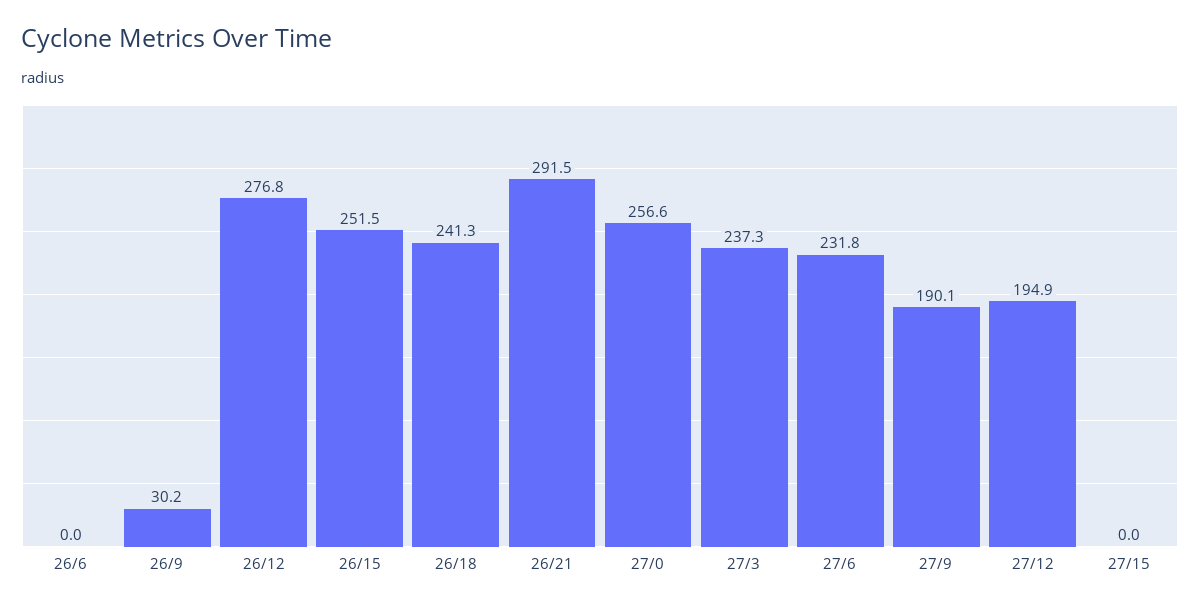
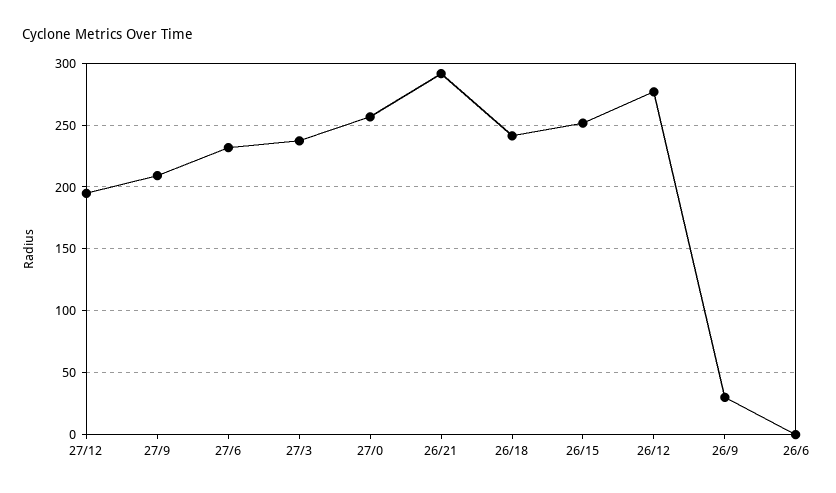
27/9: 190.1 -> 210
27/15: 0 -> none

